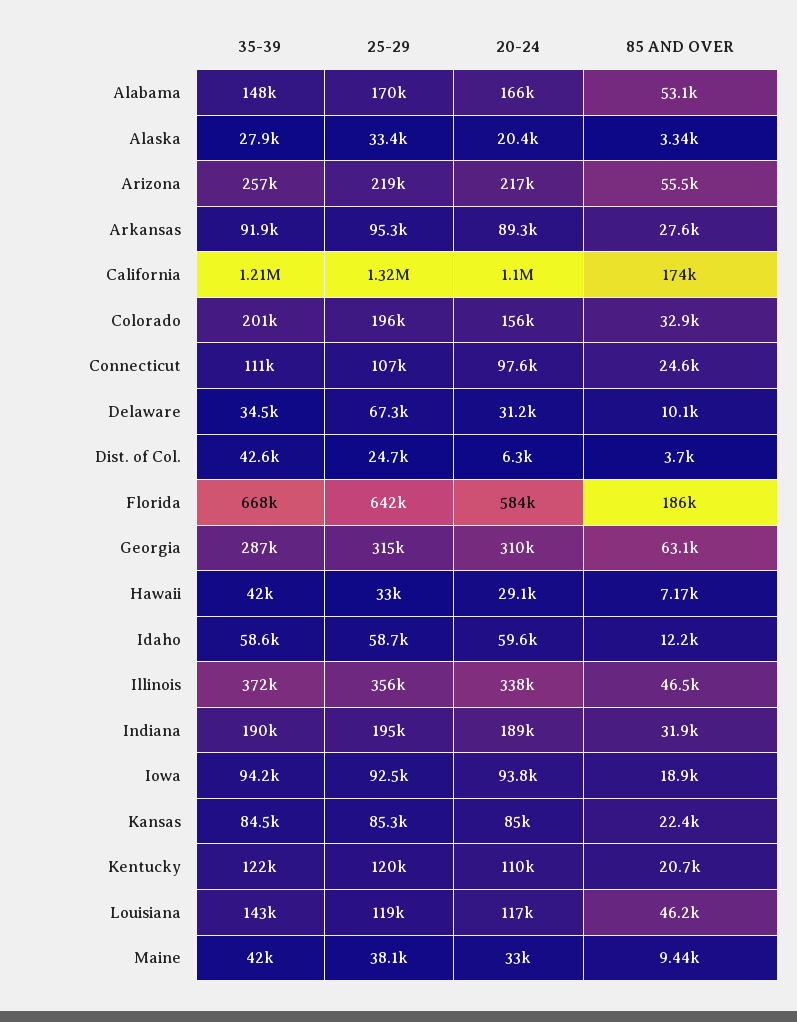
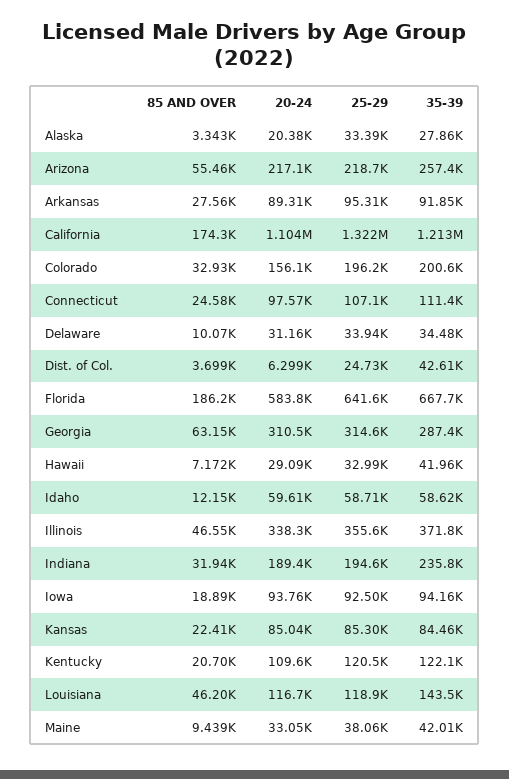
35-39, Alabama: 148000 -> none
25-29, Alabama: 170000 -> none
20-24, Alabama: 166000 -> none
85 AND OVER, Alabama: 53100 -> none
25-29, Delaware: 67300 -> 33940
35-39, Indiana: 190000 -> 235800

